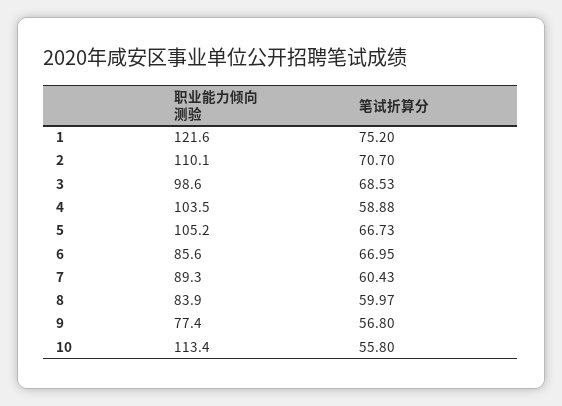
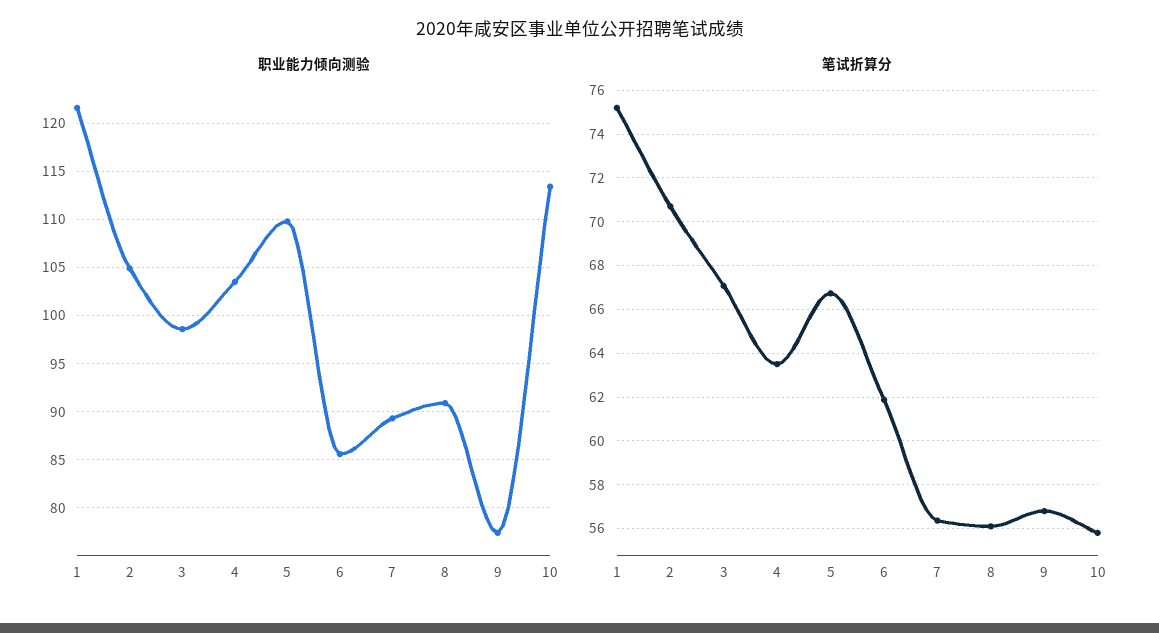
职业能力倾向测验, 2: 110.1 -> 105
笔试折算分, 3: 68.53 -> 67
笔试折算分, 4: 58.88 -> 63.5
职业能力倾向测验, 5: 105.2 -> 110
笔试折算分, 6: 66.95 -> 62
笔试折算分, 7: 60.43 -> 56.5
职业能力倾向测验, 8: 83.9 -> 91
笔试折算分, 8: 59.97 -> 56

